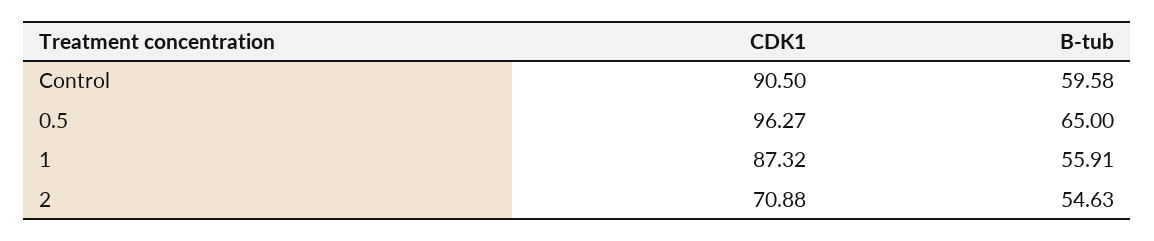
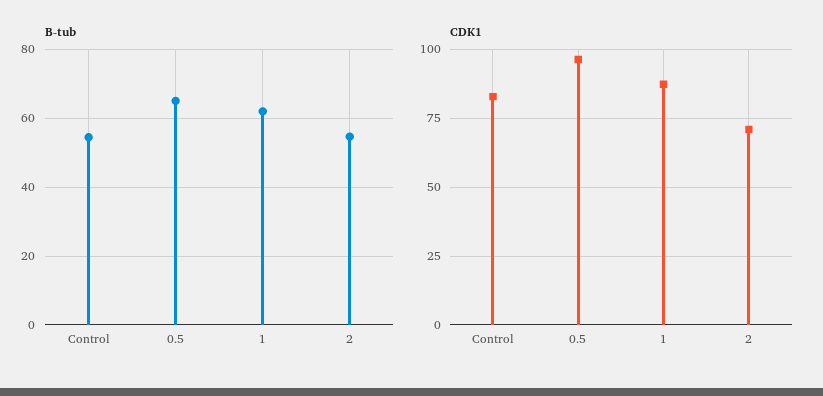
CDK1, Control: 90.5 -> 82.5
B-tub, Control: 59.58 -> 54
B-tub, 1: 55.91 -> 62

